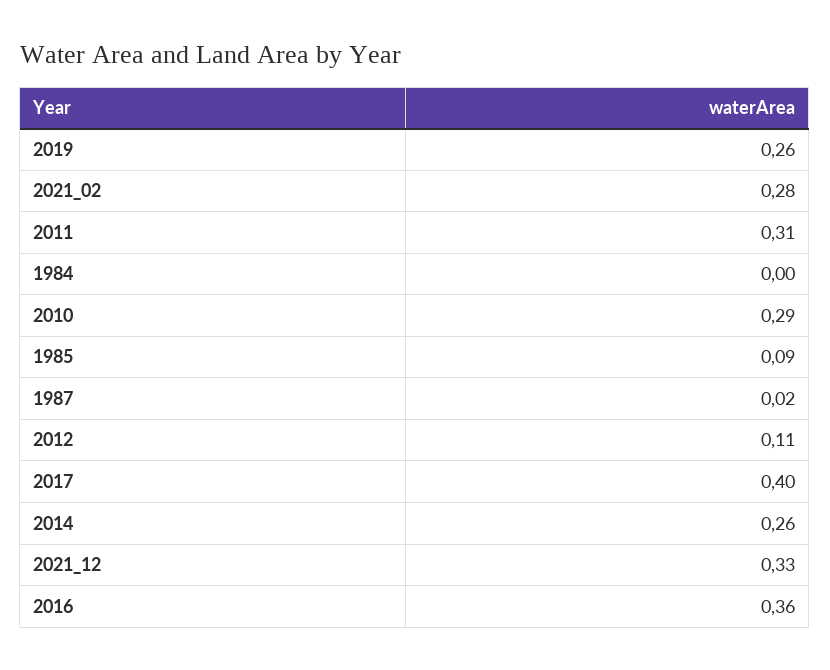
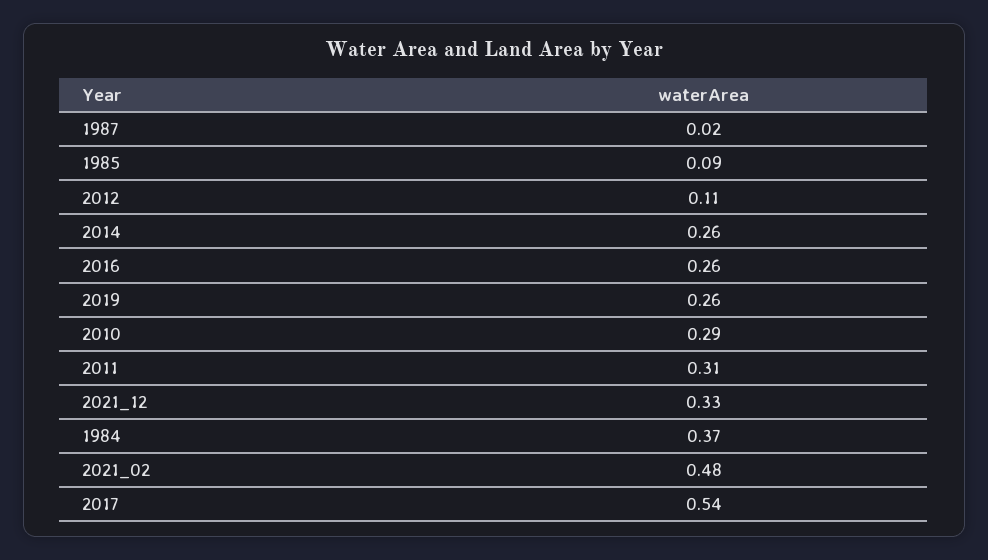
2021_02: 0.28 -> 0.48
1984: 0 -> 0.37
2017: 0.4 -> 0.54
2016: 0.36 -> 0.26

